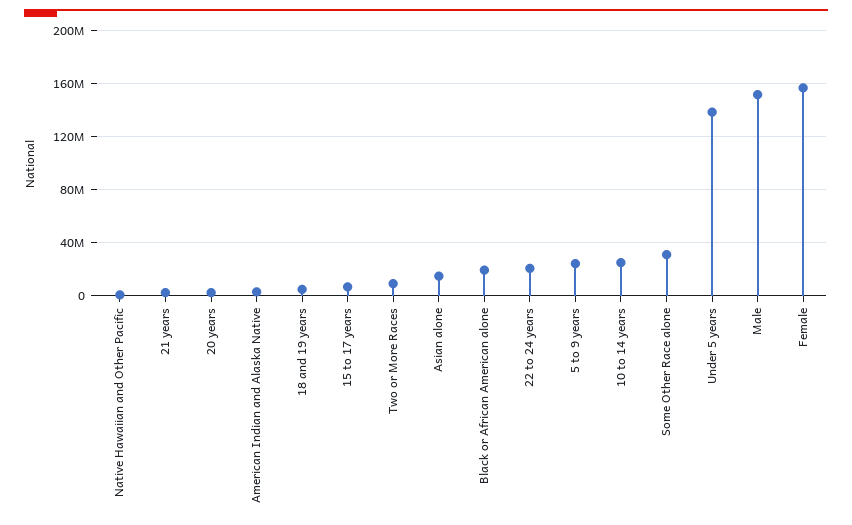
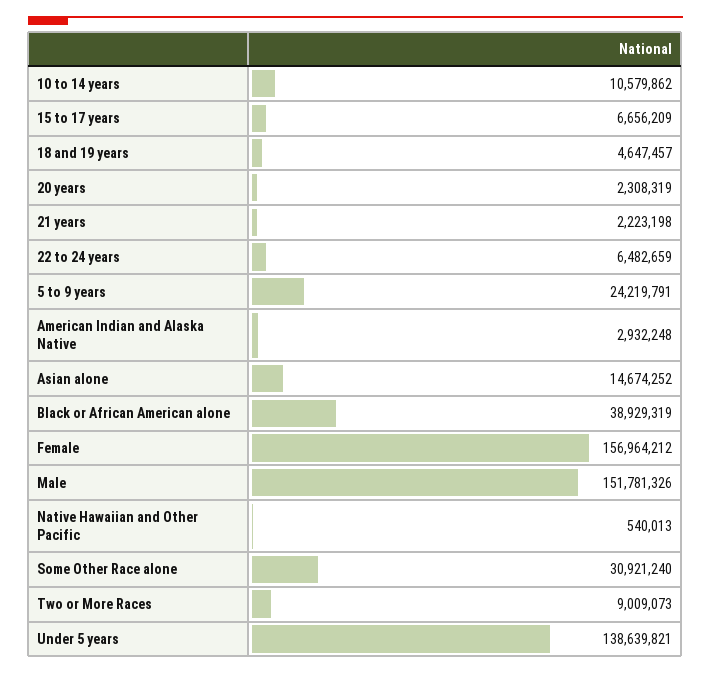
Black or African American alone: 20000000 -> 38929319
22 to 24 years: 20000000 -> 6482659
10 to 14 years: 25000000 -> 10579862

